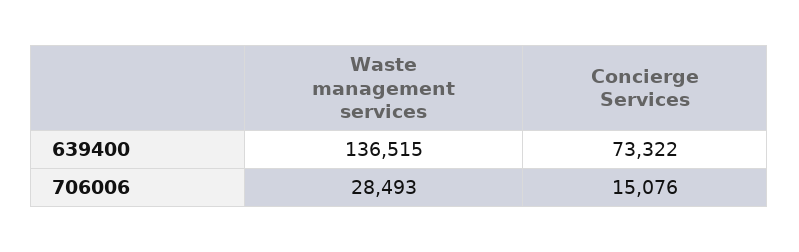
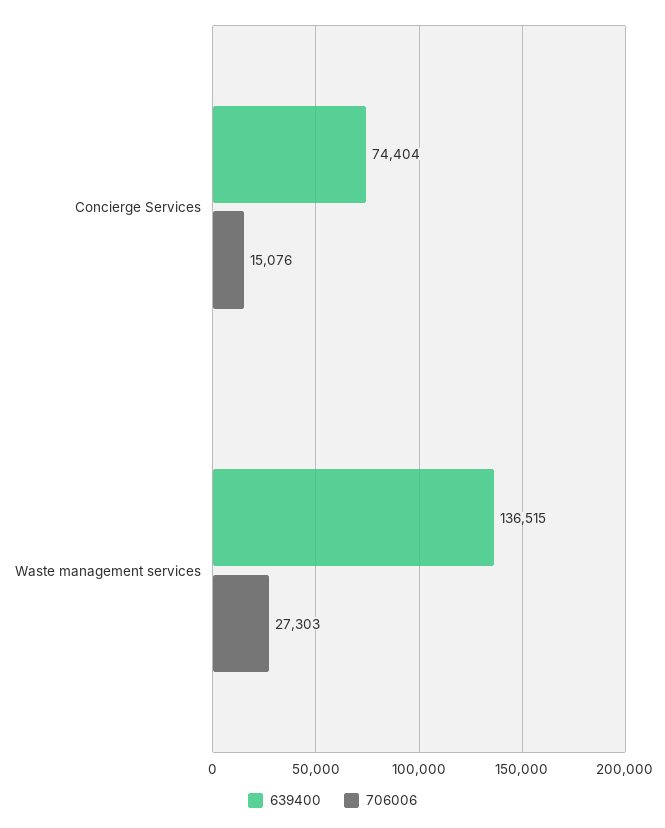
639400, Concierge Services: 73322 -> 74404
706006, Waste management services: 28493 -> 27303

